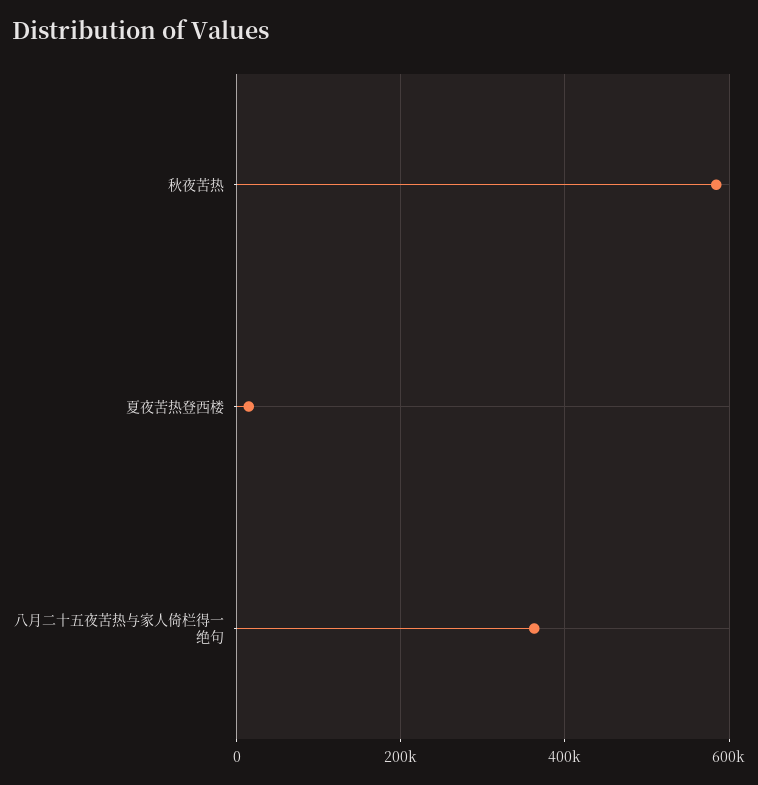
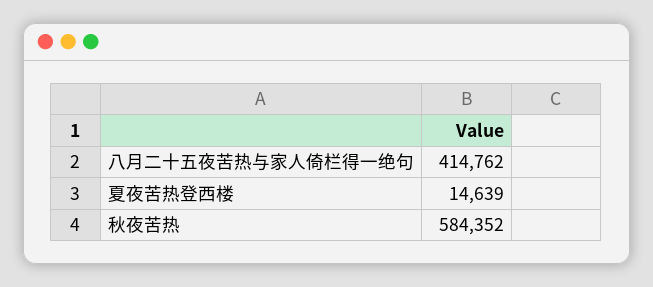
八月二十五夜苦热与家人倚栏得一绝句: 360000 -> 414762

